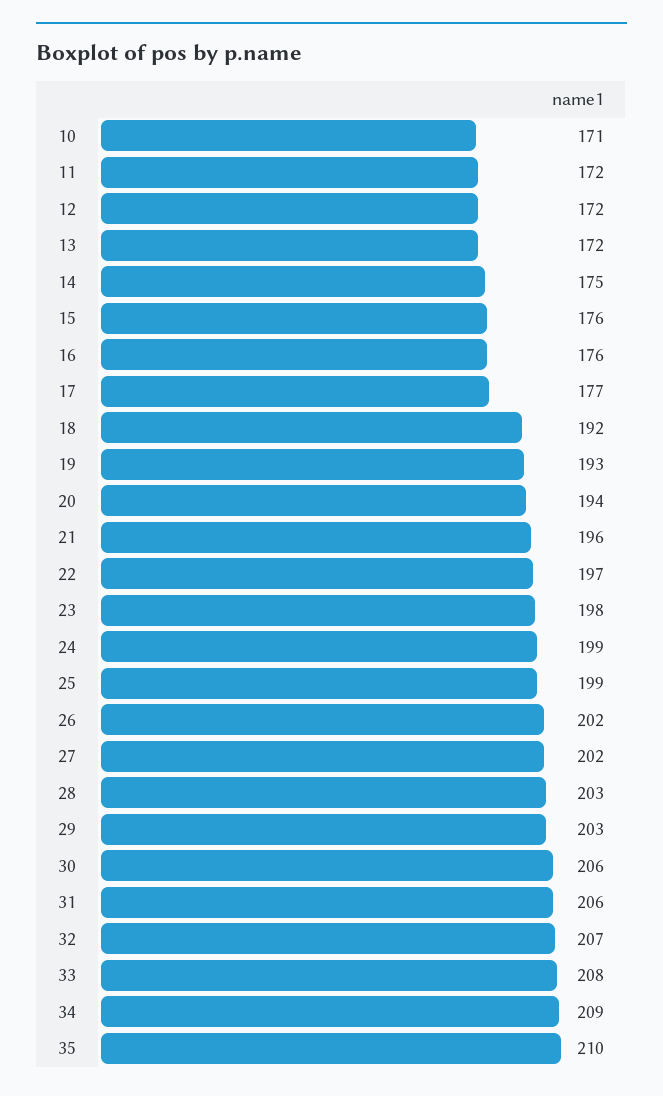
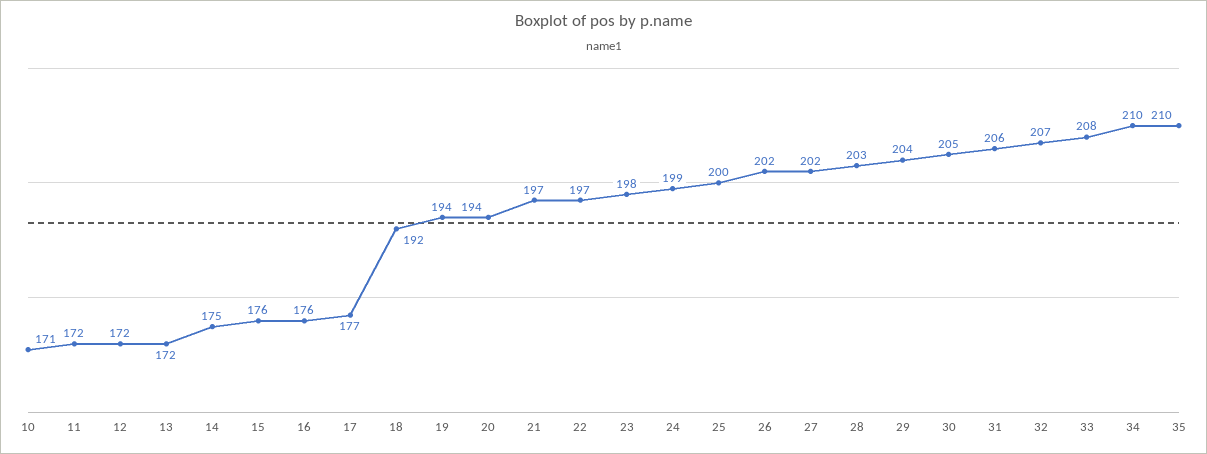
19: 193 -> 194
21: 196 -> 197
25: 199 -> 200
29: 203 -> 204
30: 206 -> 205
34: 209 -> 210

